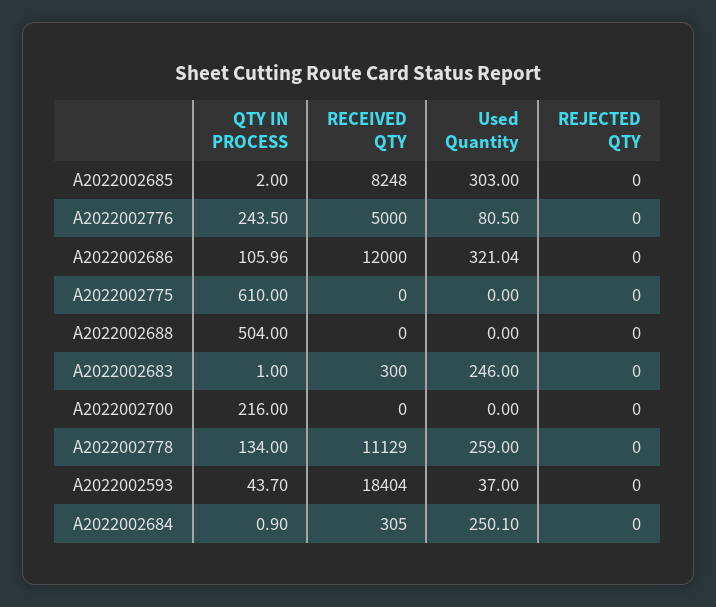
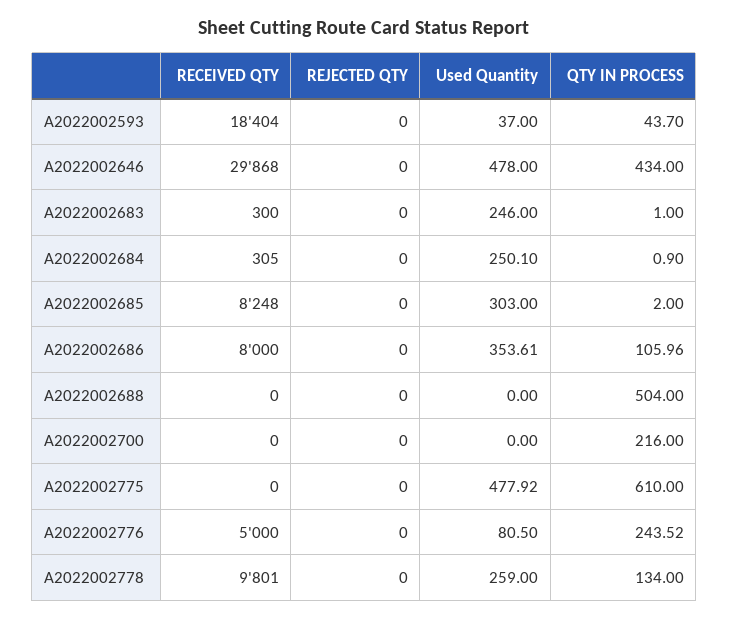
QTY IN PROCESS, A2022002776: 243.5 -> 243.52
RECEIVED QTY, A2022002686: 12000 -> 8000
Used Quantity, A2022002686: 321.04 -> 353.61
Used Quantity, A2022002775: 0 -> 477.92
RECEIVED QTY, A2022002778: 11129 -> 9801
RECEIVED QTY, A2022002646: none -> 29868
REJECTED QTY, A2022002646: none -> 0
Used Quantity, A2022002646: none -> 478
QTY IN PROCESS, A2022002646: none -> 434

